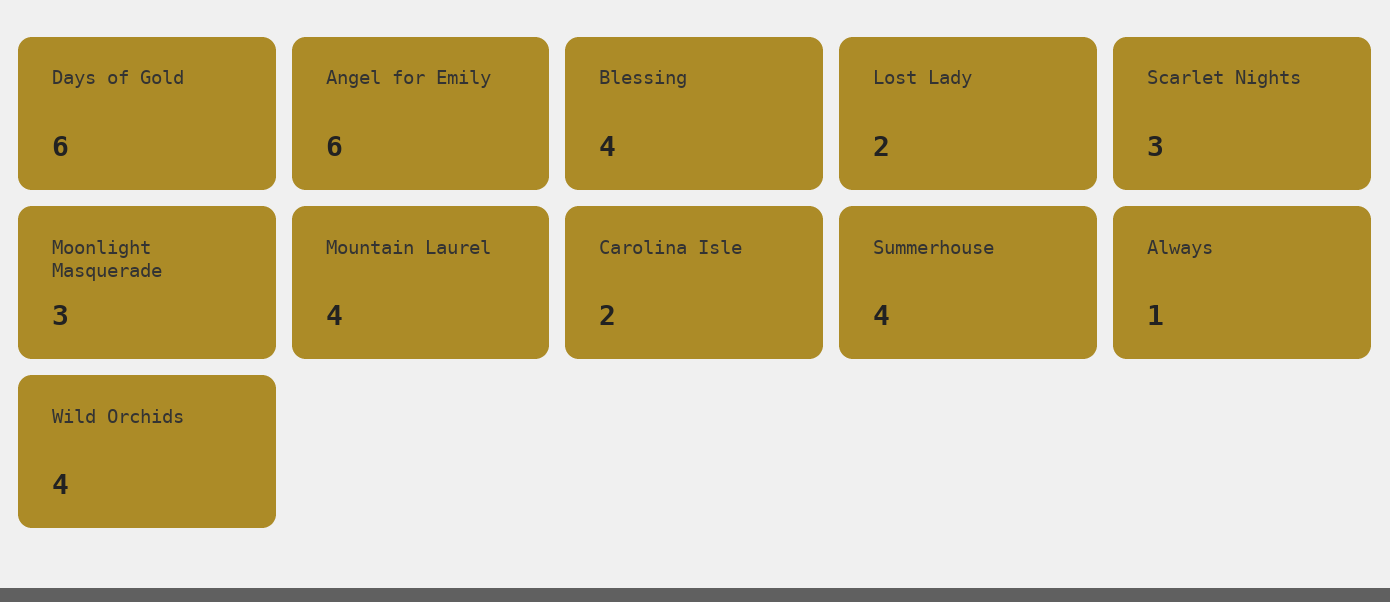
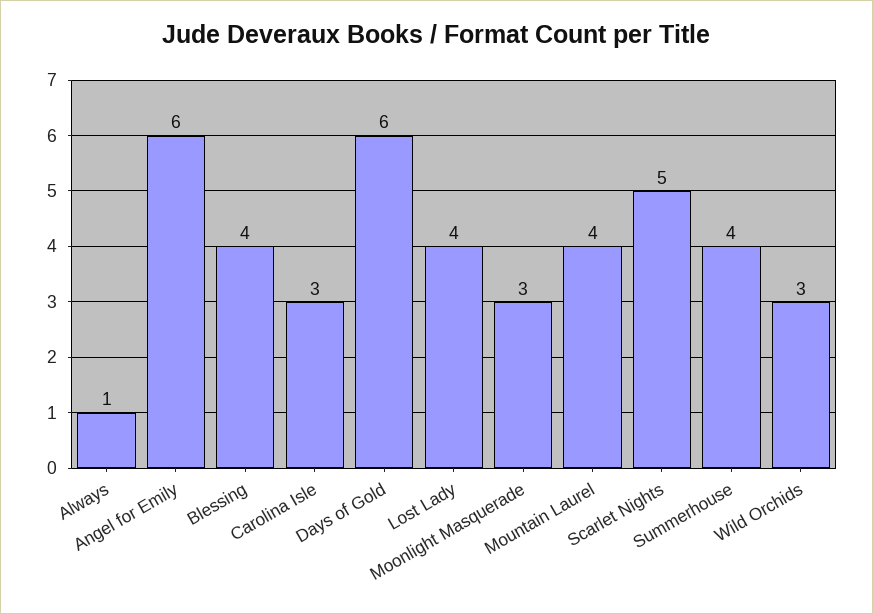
Lost Lady: 2 -> 4
Scarlet Nights: 3 -> 5
Carolina Isle: 2 -> 3
Wild Orchids: 4 -> 3

